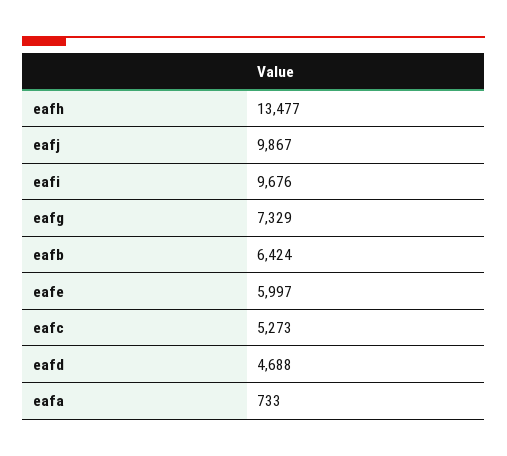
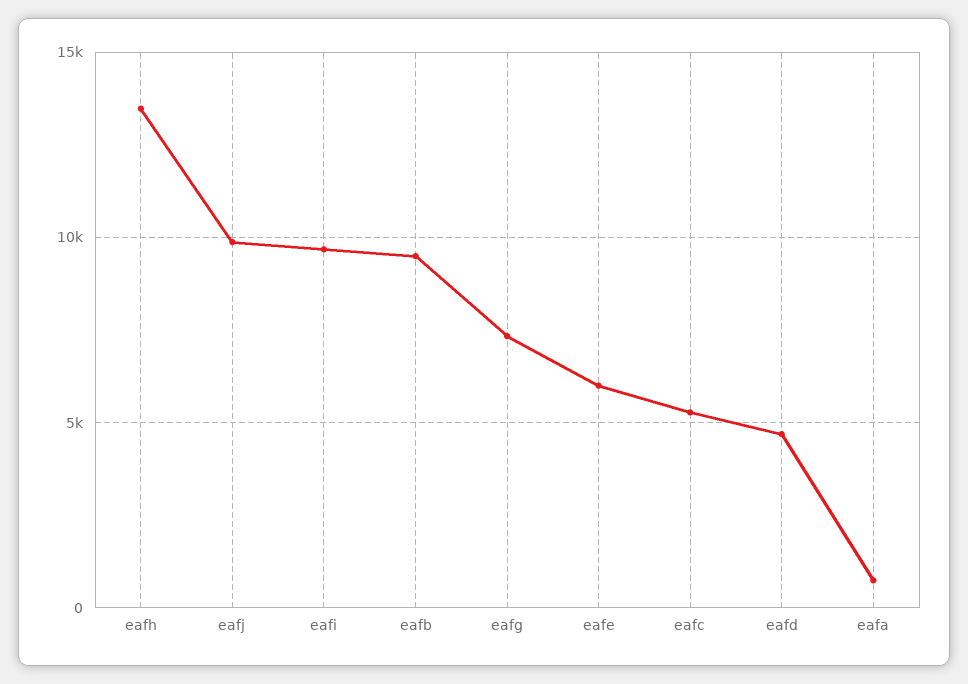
eafb: 6424 -> 9500

